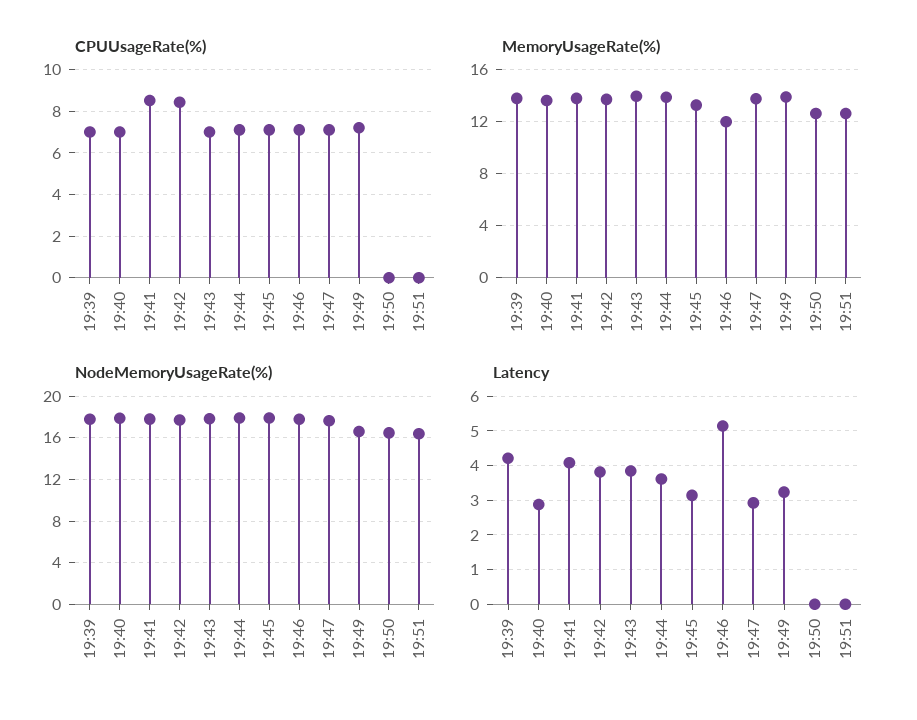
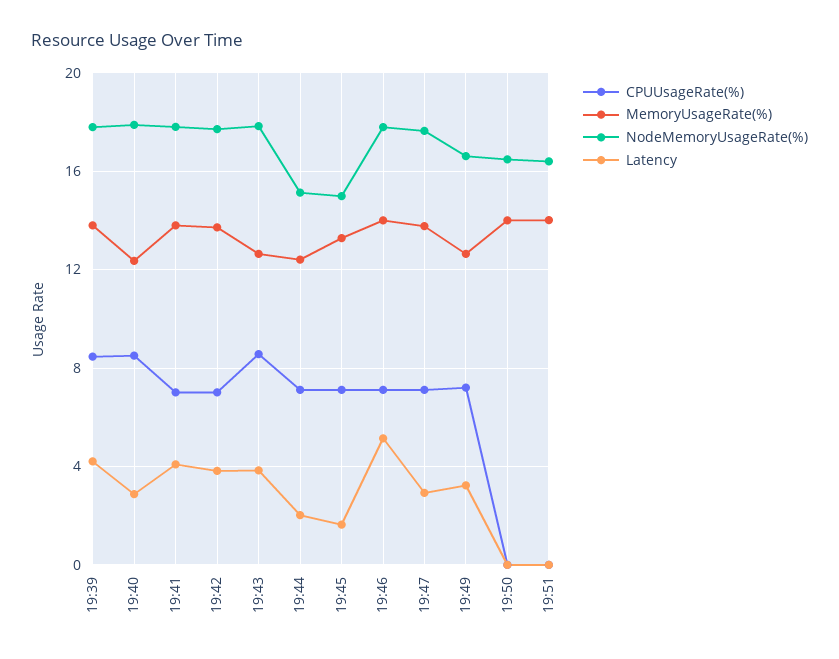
CPUUsageRate(%), 19:39: 7 -> 8.5
CPUUsageRate(%), 19:40: 7 -> 8.5
CPUUsageRate(%), 19:41: 8.5 -> 7
CPUUsageRate(%), 19:42: 8.5 -> 7
CPUUsageRate(%), 19:43: 7 -> 8.5
MemoryUsageRate(%), 19:40: 13.5 -> 12.5
MemoryUsageRate(%), 19:43: 14 -> 12.5
MemoryUsageRate(%), 19:44: 14 -> 12.5
MemoryUsageRate(%), 19:46: 12 -> 14
MemoryUsageRate(%), 19:49: 14 -> 12.5
MemoryUsageRate(%), 19:50: 12.5 -> 14
MemoryUsageRate(%), 19:51: 12.5 -> 14
NodeMemoryUsageRate(%), 19:44: 18 -> 15
NodeMemoryUsageRate(%), 19:45: 18 -> 15
Latency, 19:44: 3.6 -> 2
Latency, 19:45: 3.2 -> 1.5

